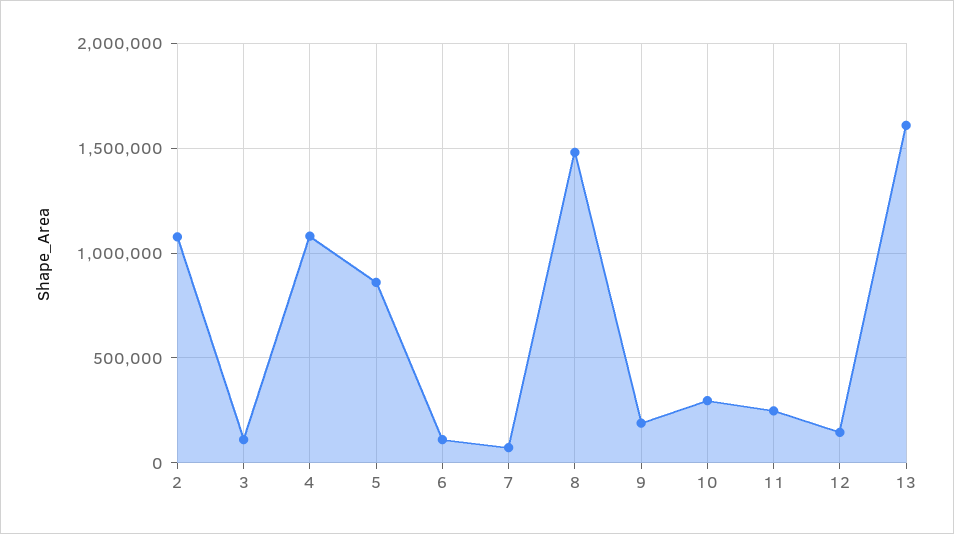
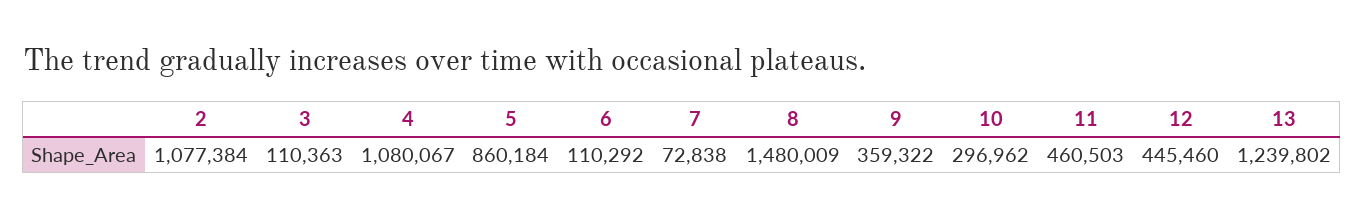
9: 200000 -> 359322
11: 250000 -> 460503
12: 150000 -> 445460
13: 1600000 -> 1239802

